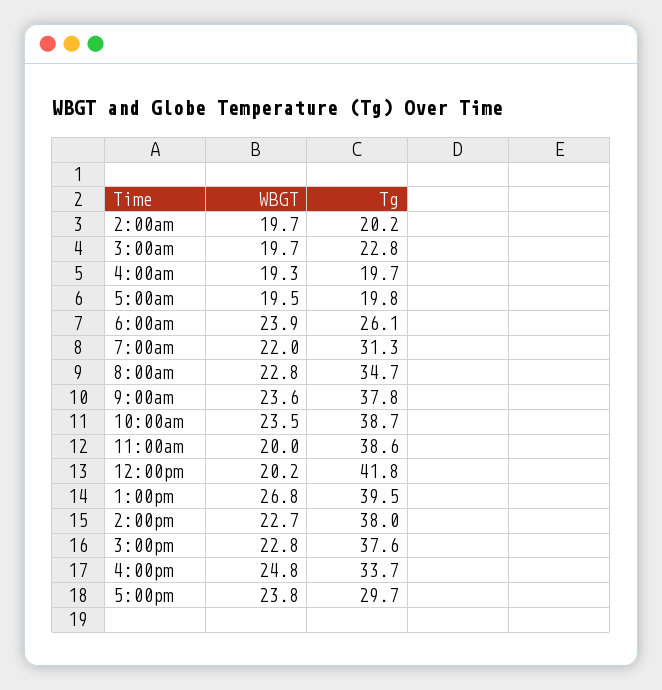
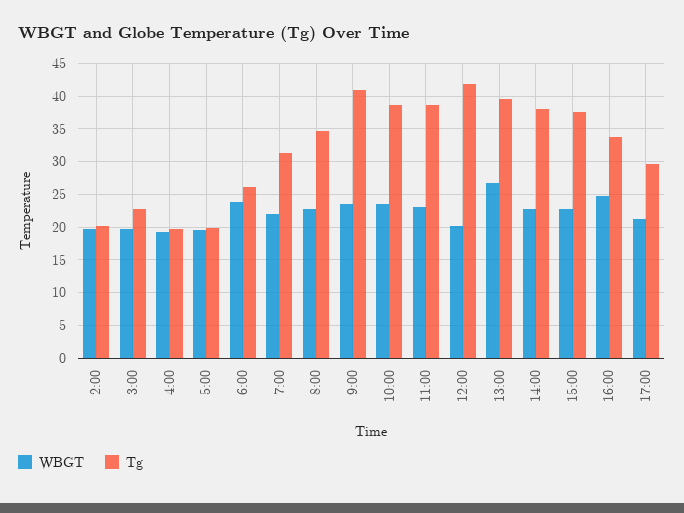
Tg, 9:00am: 37.8 -> 41
WBGT, 11:00am: 20 -> 23
WBGT, 5:00pm: 23.8 -> 21

